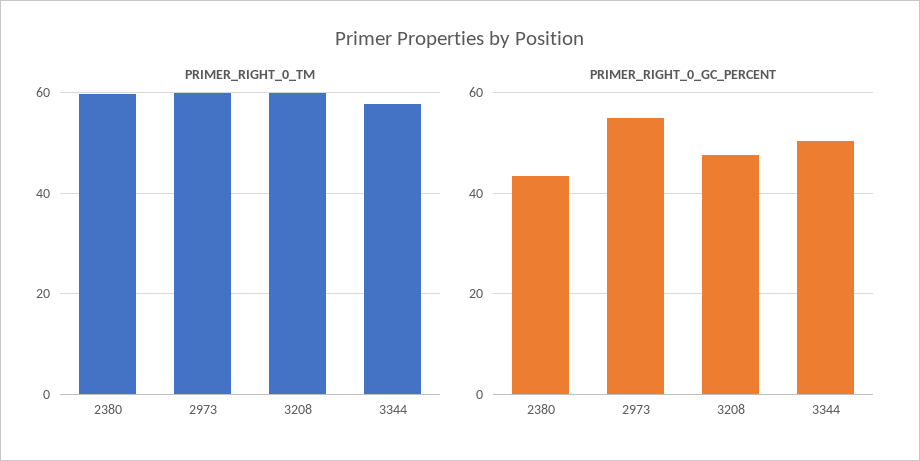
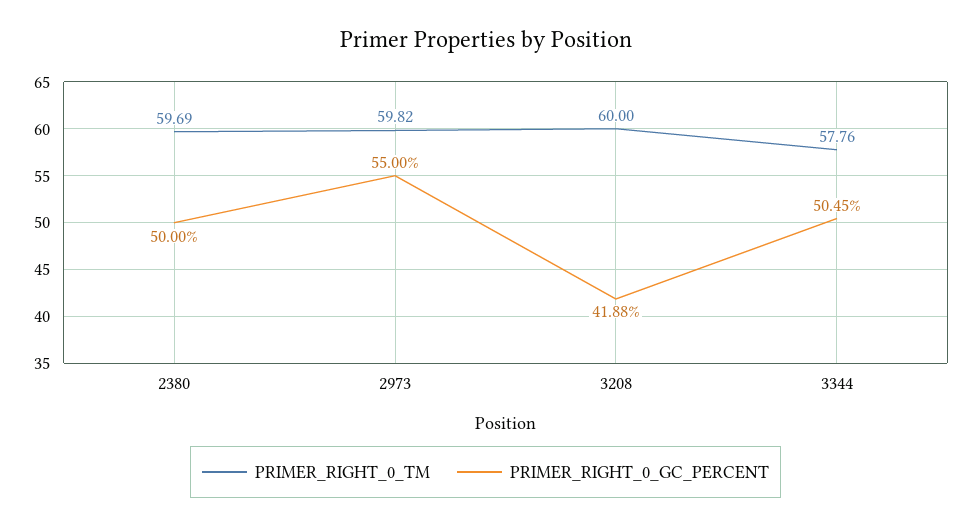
PRIMER_RIGHT_0_GC_PERCENT, 2380: 44 -> 50
PRIMER_RIGHT_0_GC_PERCENT, 3208: 48 -> 41.88

